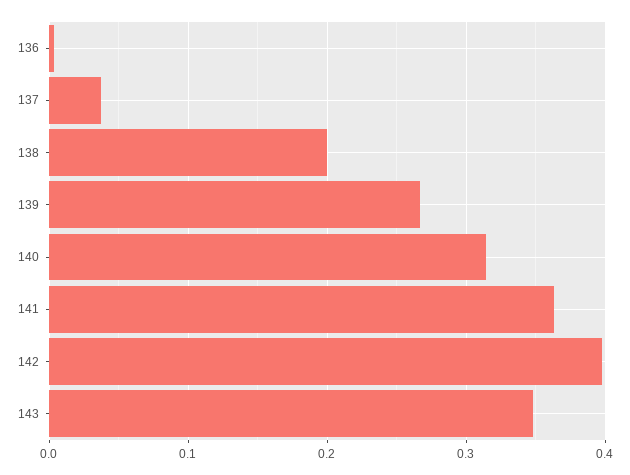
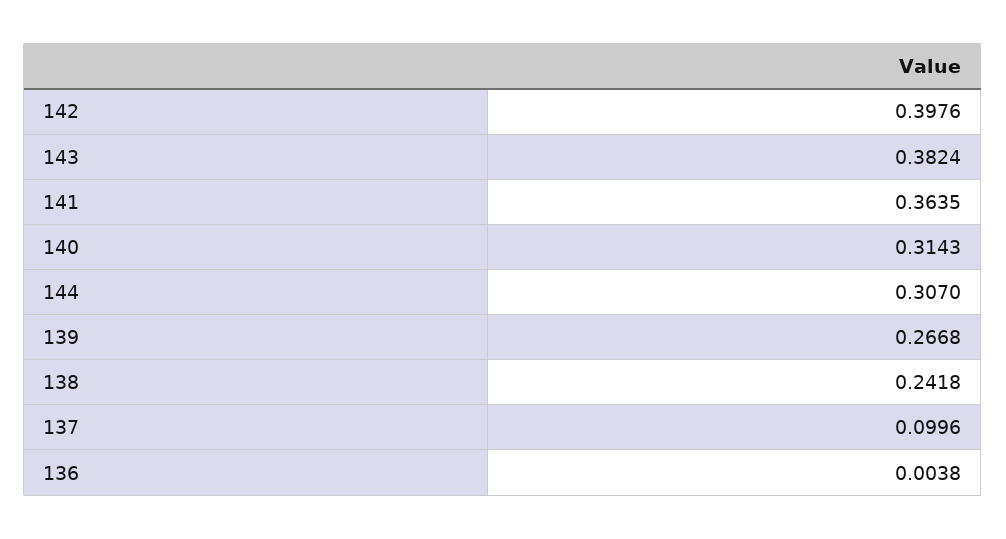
137: 0.04 -> 0.0996
138: 0.2 -> 0.2418
143: 0.35 -> 0.3824
144: none -> 0.307

